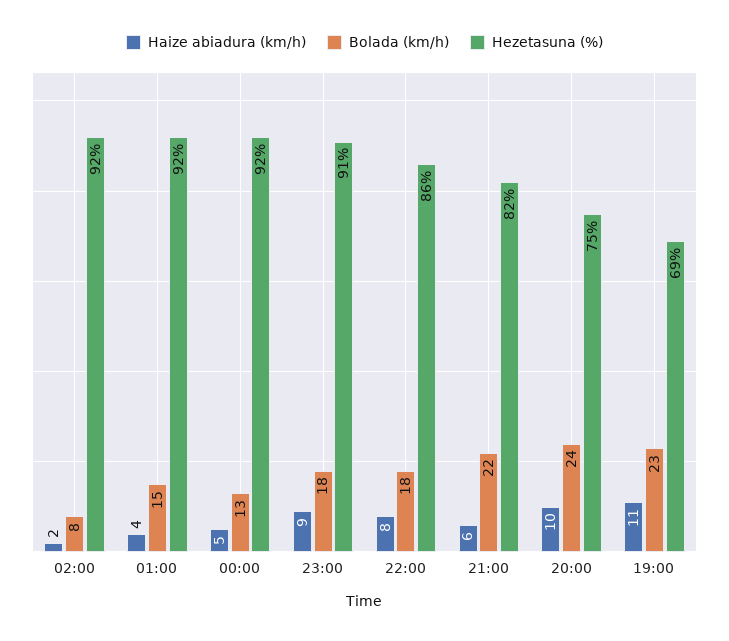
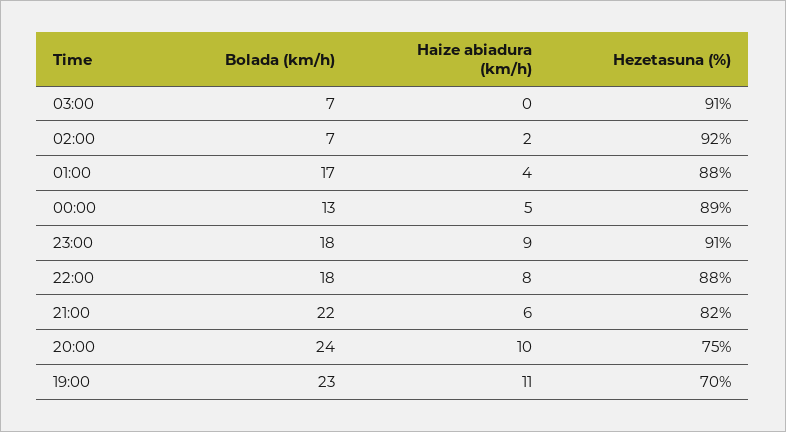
Bolada (km/h), 02:00: 8 -> 7
Bolada (km/h), 01:00: 15 -> 17
Hezetasuna (%), 01:00: 92 -> 88
Hezetasuna (%), 00:00: 92 -> 89
Hezetasuna (%), 22:00: 86 -> 88
Hezetasuna (%), 19:00: 69 -> 70
Bolada (km/h), 03:00: none -> 7
Haize abiadura (km/h), 03:00: none -> 0
Hezetasuna (%), 03:00: none -> 91

